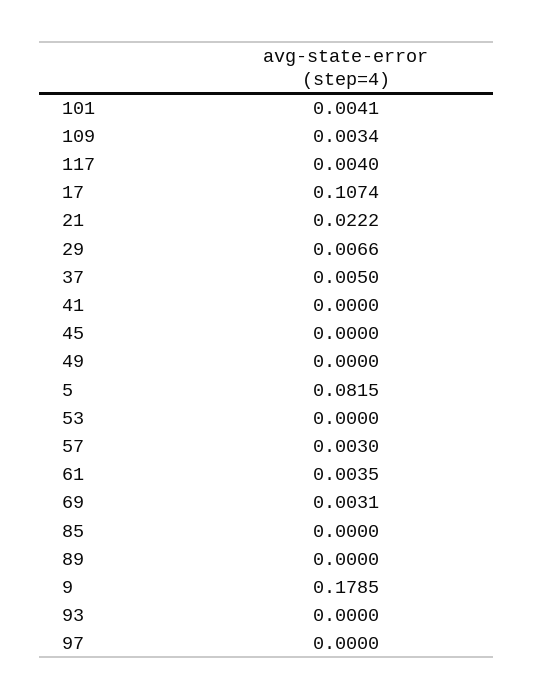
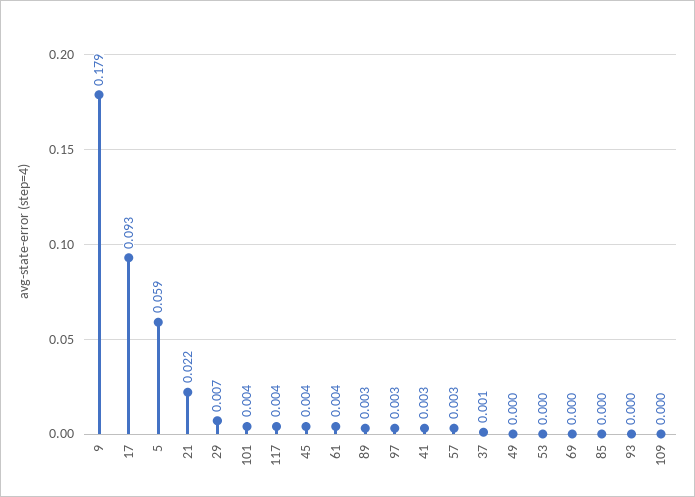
109: 0.0034 -> 0
17: 0.1074 -> 0.093
37: 0.005 -> 0.001
41: 0 -> 0.003
45: 0 -> 0.004
5: 0.0815 -> 0.059
69: 0.0031 -> 0
89: 0 -> 0.003
97: 0 -> 0.003

